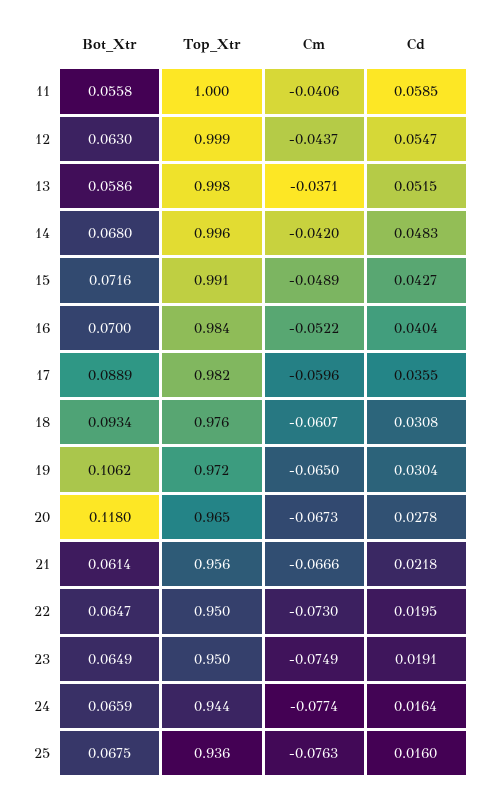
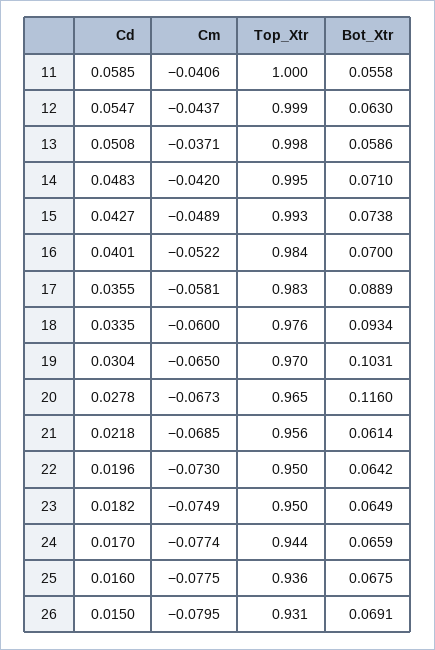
Cd, 13: 0.0515 -> 0.0508
Bot_Xtr, 14: 0.068 -> 0.071
Top_Xtr, 14: 0.996 -> 0.995
Bot_Xtr, 15: 0.0716 -> 0.0738
Top_Xtr, 15: 0.991 -> 0.993
Cd, 16: 0.0404 -> 0.0401
Top_Xtr, 17: 0.982 -> 0.983
Cm, 17: -0.0596 -> -0.0581
Cm, 18: -0.0607 -> -0.06
Cd, 18: 0.0308 -> 0.0335
Bot_Xtr, 19: 0.1062 -> 0.1031
Top_Xtr, 19: 0.972 -> 0.97
Bot_Xtr, 20: 0.118 -> 0.116
Cm, 21: -0.0666 -> -0.0685
Bot_Xtr, 22: 0.0647 -> 0.0642
Cd, 22: 0.0195 -> 0.0196
Cd, 23: 0.0191 -> 0.0182
Cd, 24: 0.0164 -> 0.017
Cm, 25: -0.0763 -> -0.0775
Cd, 26: none -> 0.015
Cm, 26: none -> -0.0795
Top_Xtr, 26: none -> 0.931
Bot_Xtr, 26: none -> 0.0691

